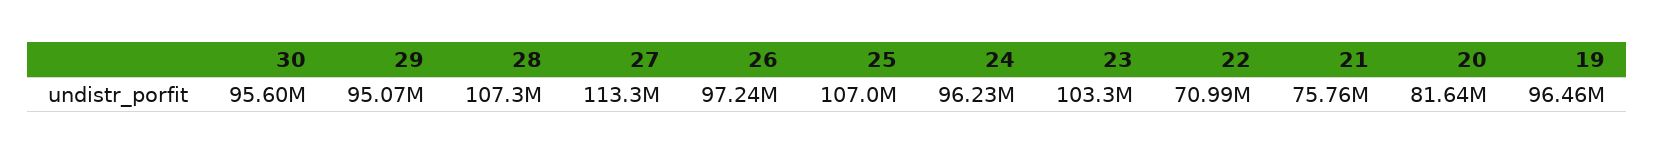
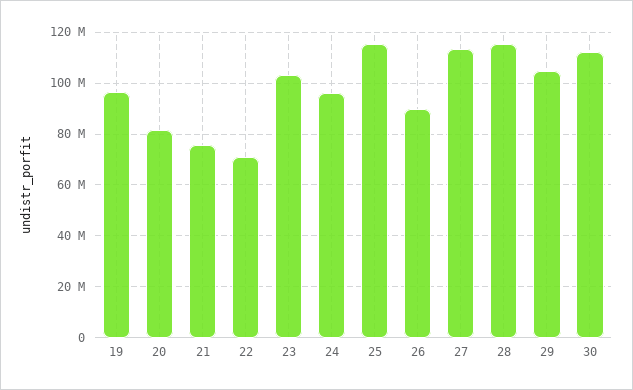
30: 95600000 -> 112500000
29: 95070000 -> 105000000
28: 107300000 -> 115000000
26: 97240000 -> 90000000
25: 107000000 -> 115000000

